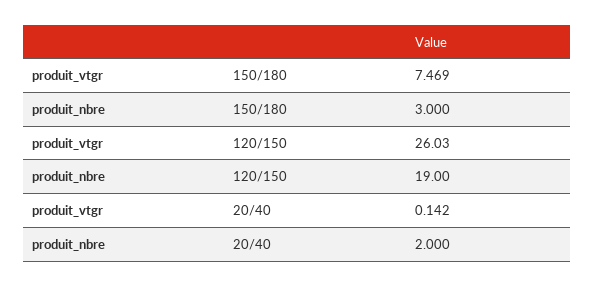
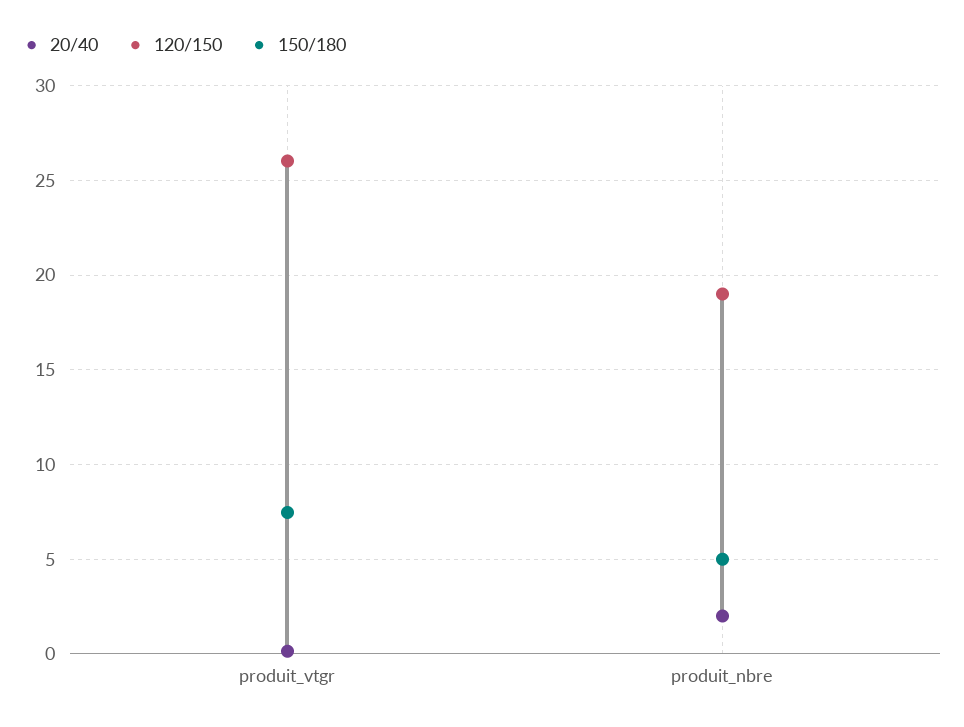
150/180, produit_nbre: 3 -> 5

